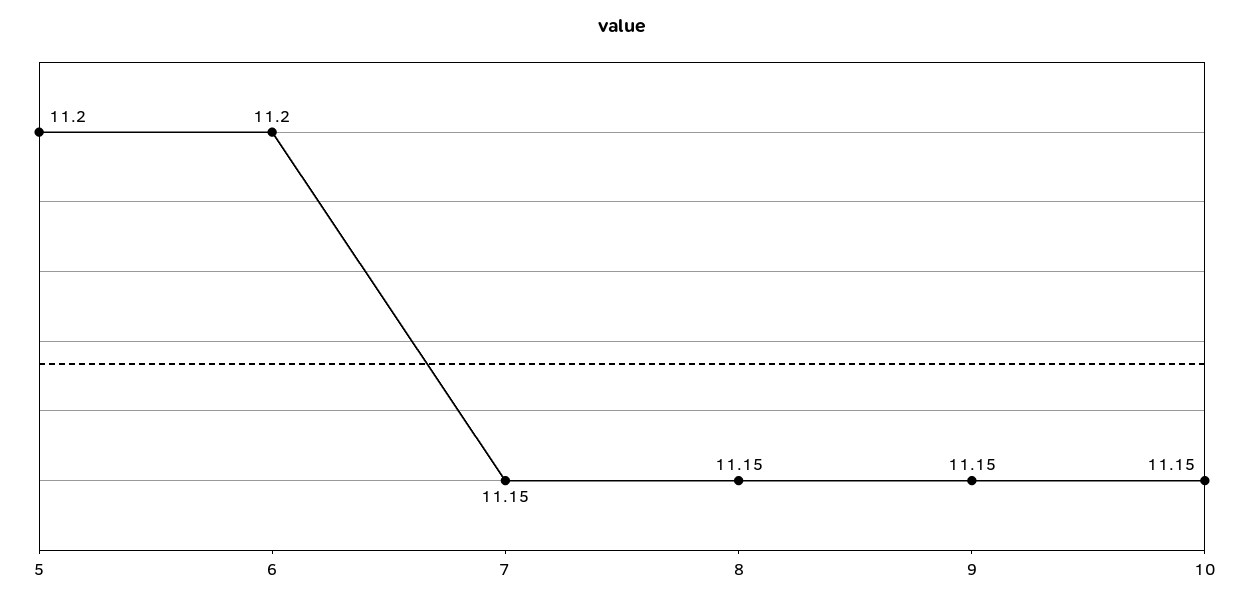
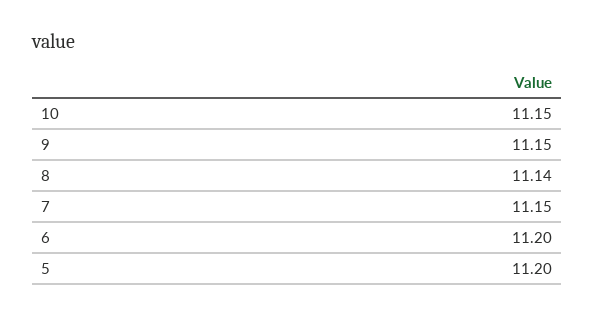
8: 11.15 -> 11.14

